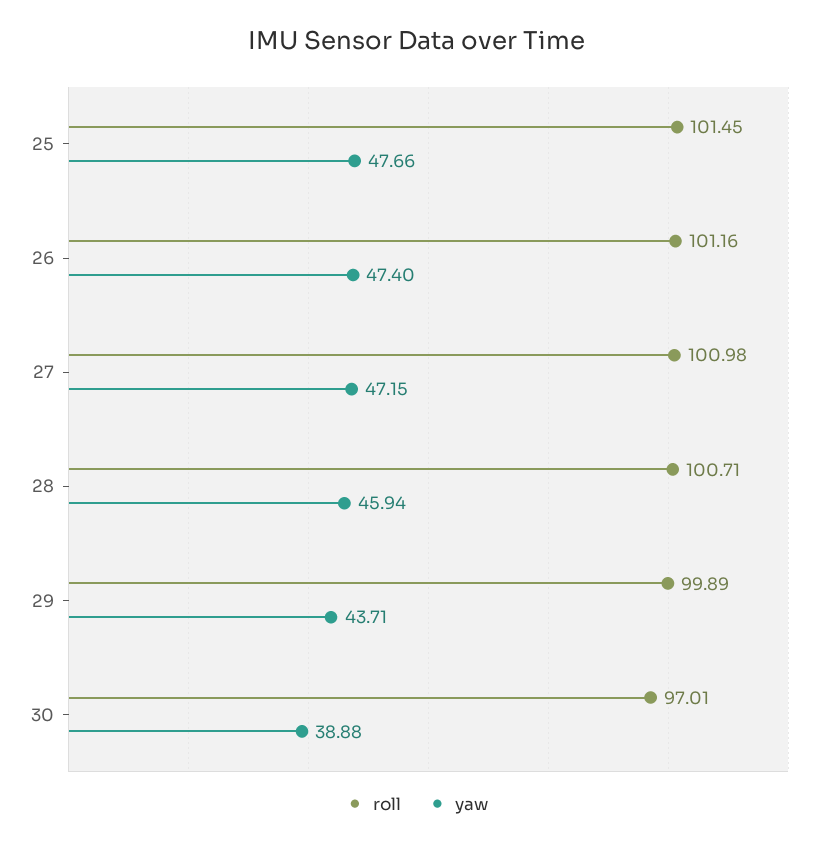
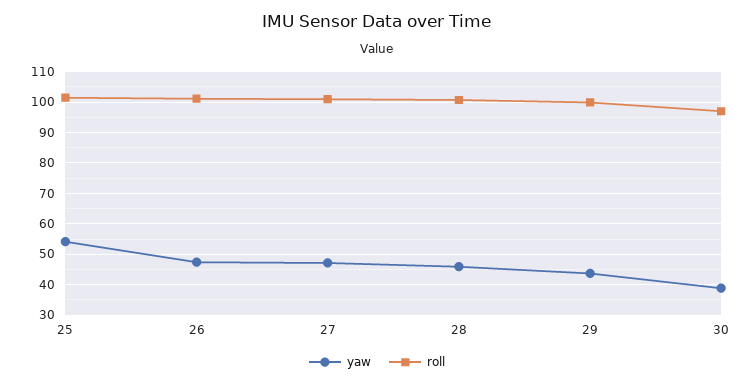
yaw, 25: 47.66 -> 54

